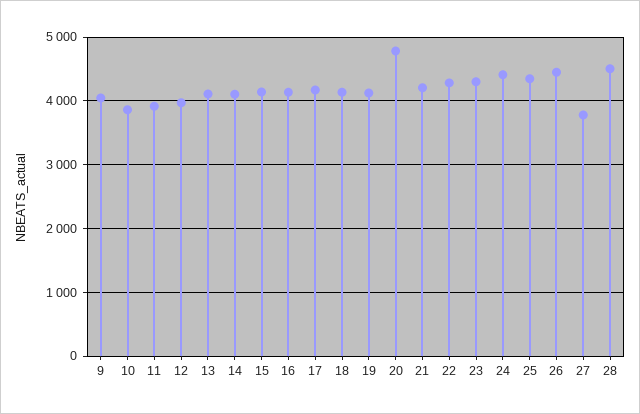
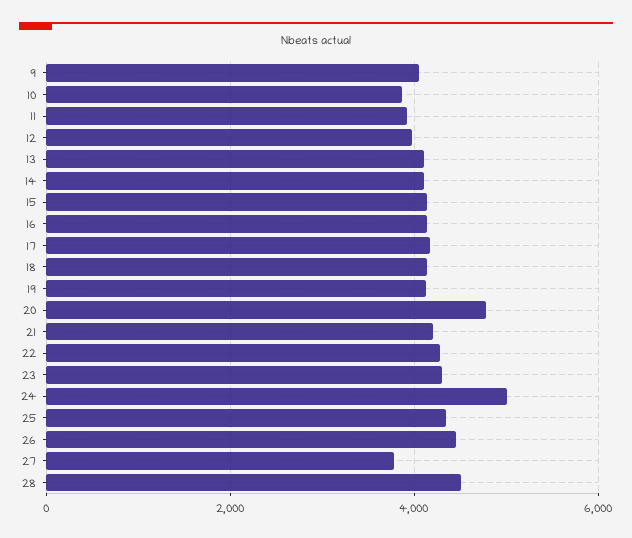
24: 4400 -> 5000

